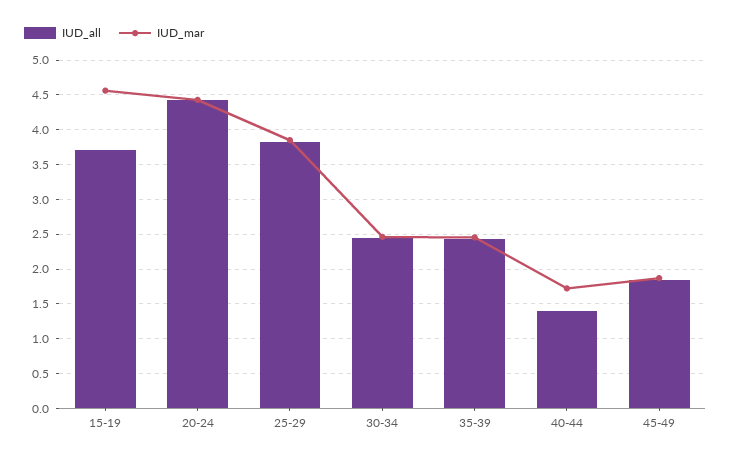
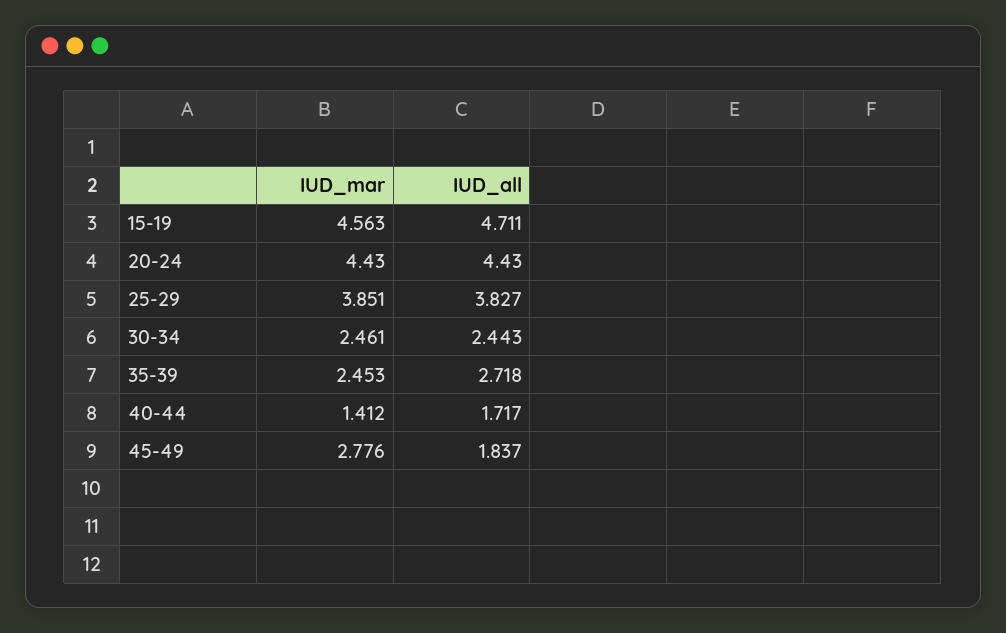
IUD_all, 15-19: 3.7 -> 4.711
IUD_all, 35-39: 2.4 -> 2.718
IUD_all, 40-44: 1.4 -> 1.717
IUD_mar, 40-44: 1.7 -> 1.412
IUD_mar, 45-49: 1.9 -> 2.776

